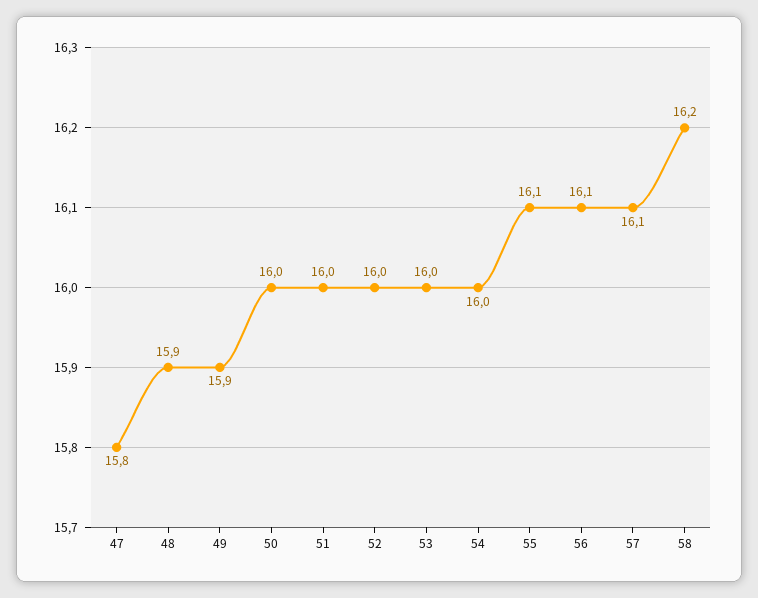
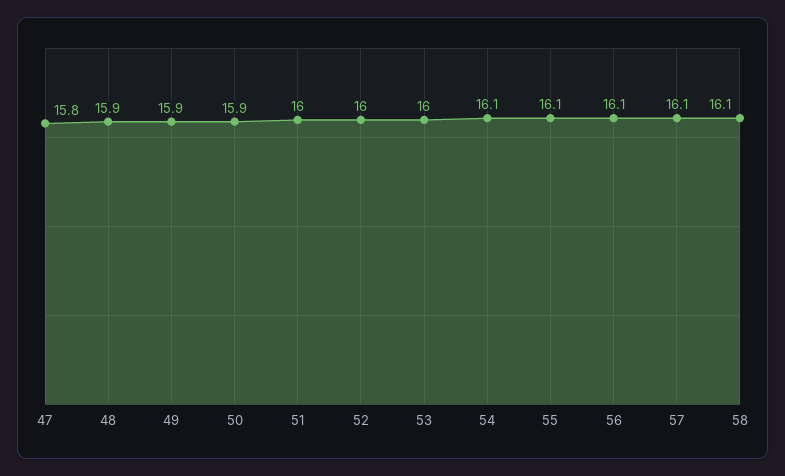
50: 16 -> 15.9
54: 16 -> 16.1
58: 16.2 -> 16.1

